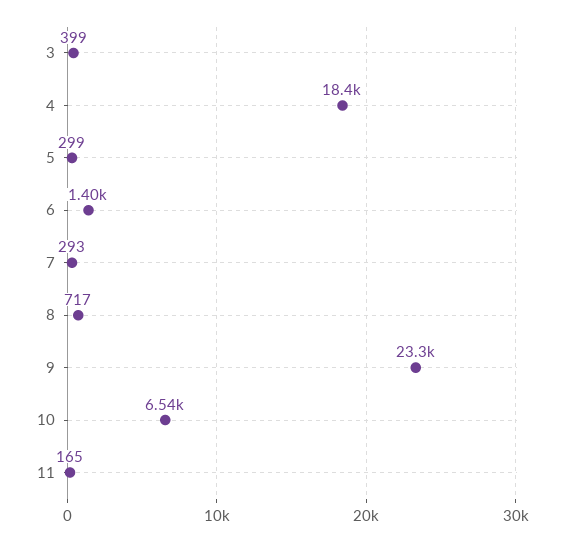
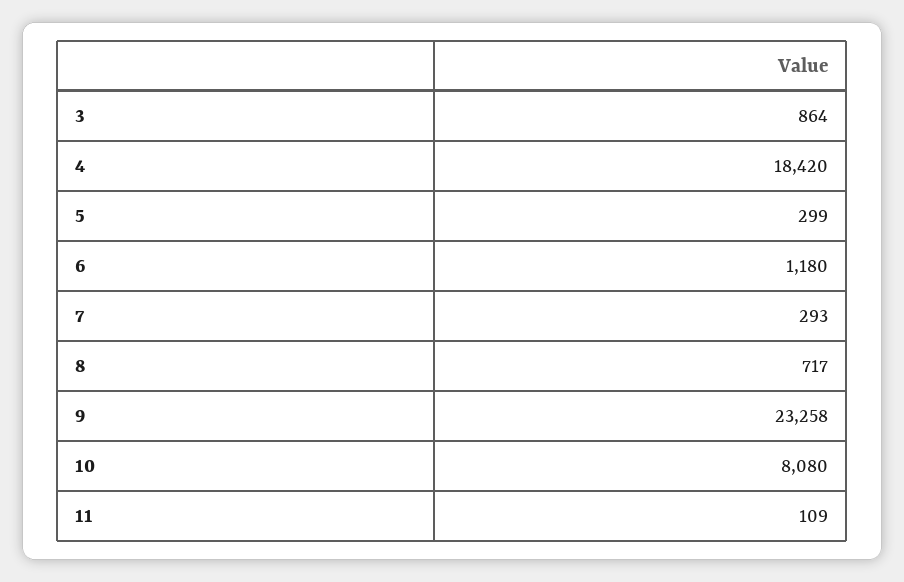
3: 399 -> 864
6: 1400 -> 1180
10: 6540 -> 8080
11: 165 -> 109

